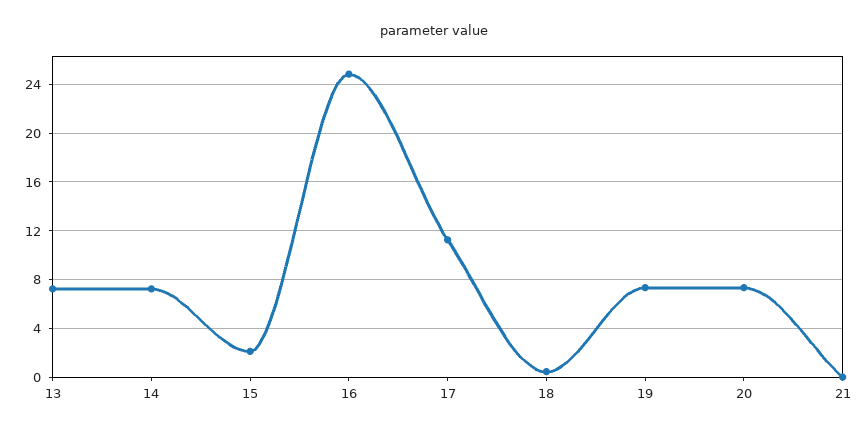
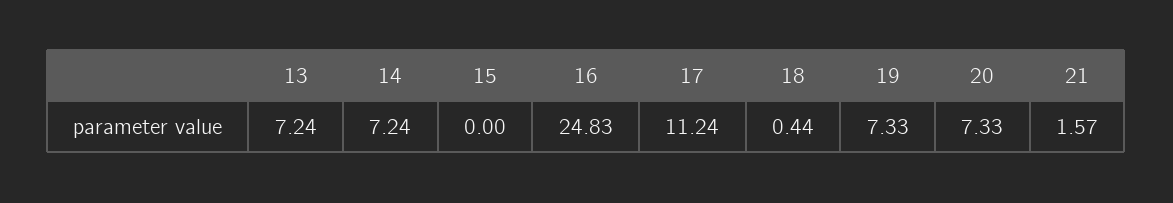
15: 2 -> 0
21: 0 -> 1.57

